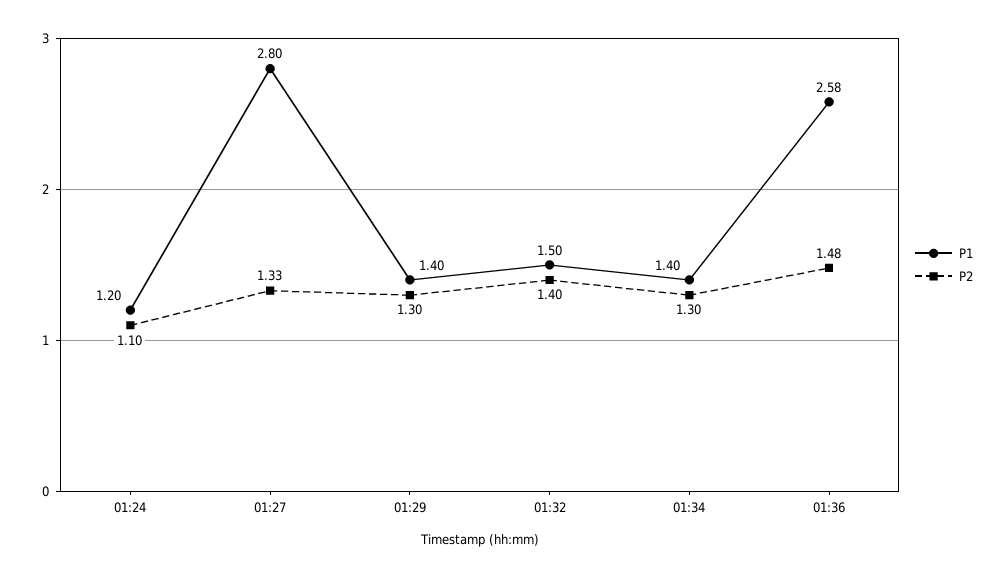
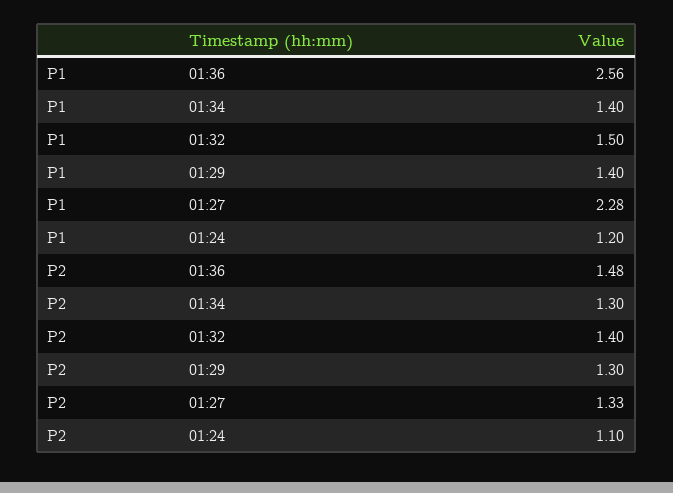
P1, 01:27: 2.8 -> 2.28
P1, 01:36: 2.58 -> 2.56

